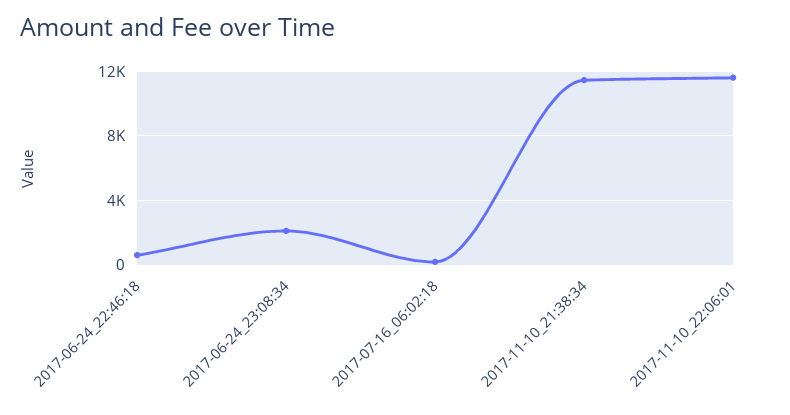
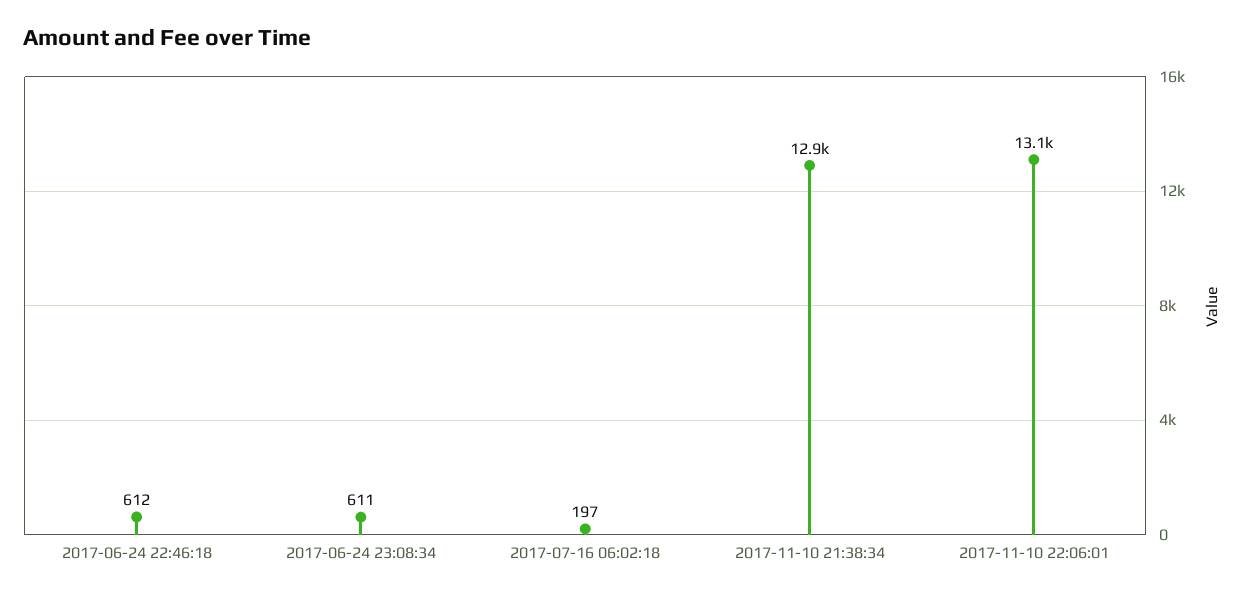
2017-06-24_23:08:34: 2000 -> 611
2017-11-10_21:38:34: 11500 -> 12900
2017-11-10_22:06:01: 11500 -> 13100

